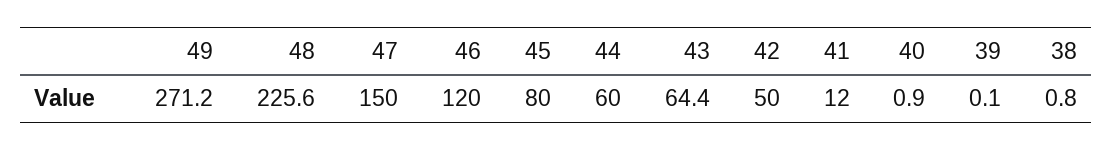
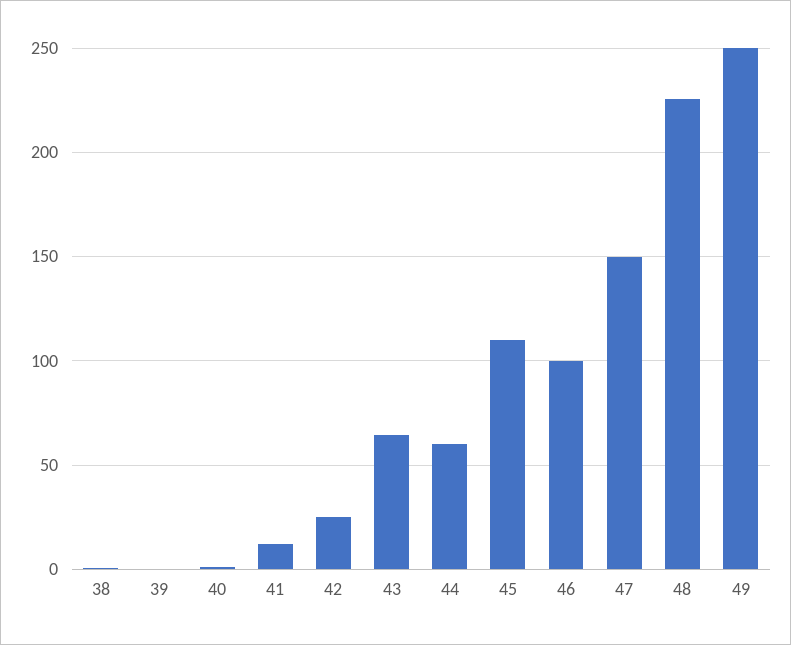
49: 271.2 -> 250
46: 120 -> 100
45: 80 -> 110
42: 50 -> 25

